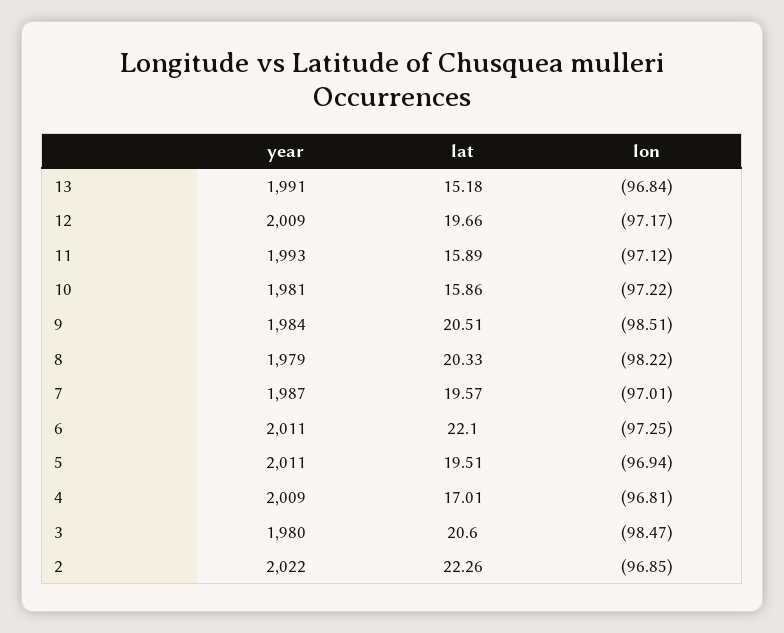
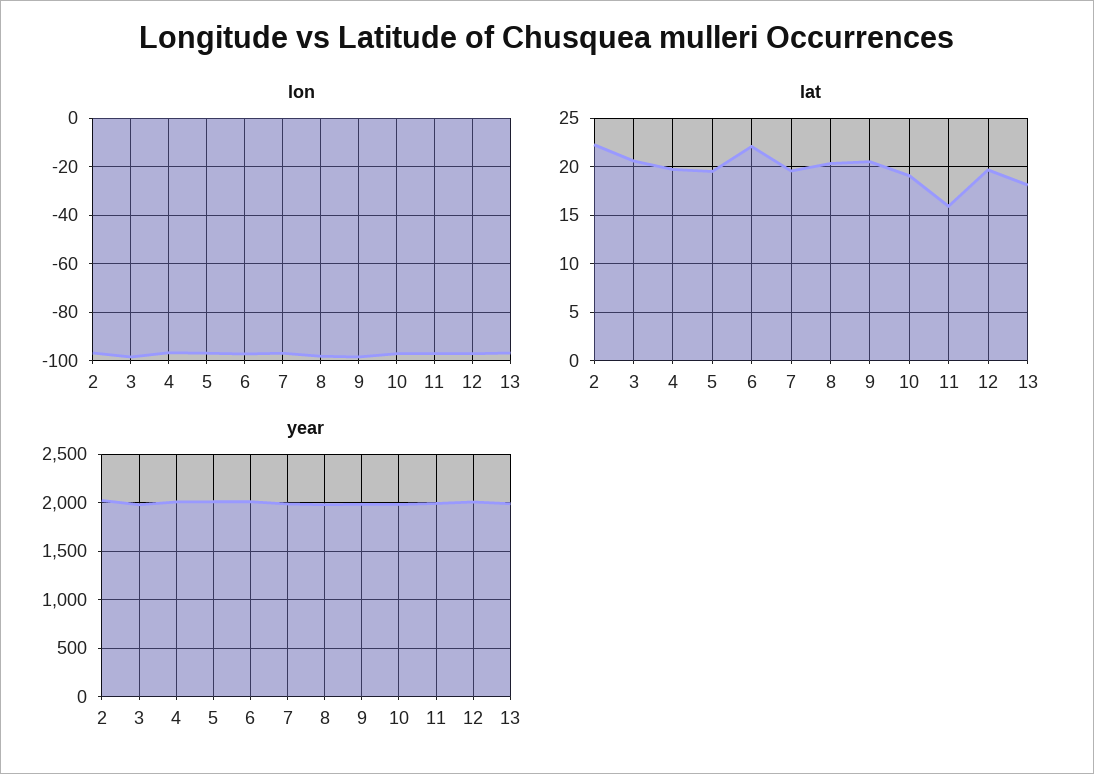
lat, 13: 15.18 -> 18
lat, 10: 15.86 -> 19
lat, 4: 17.01 -> 20

